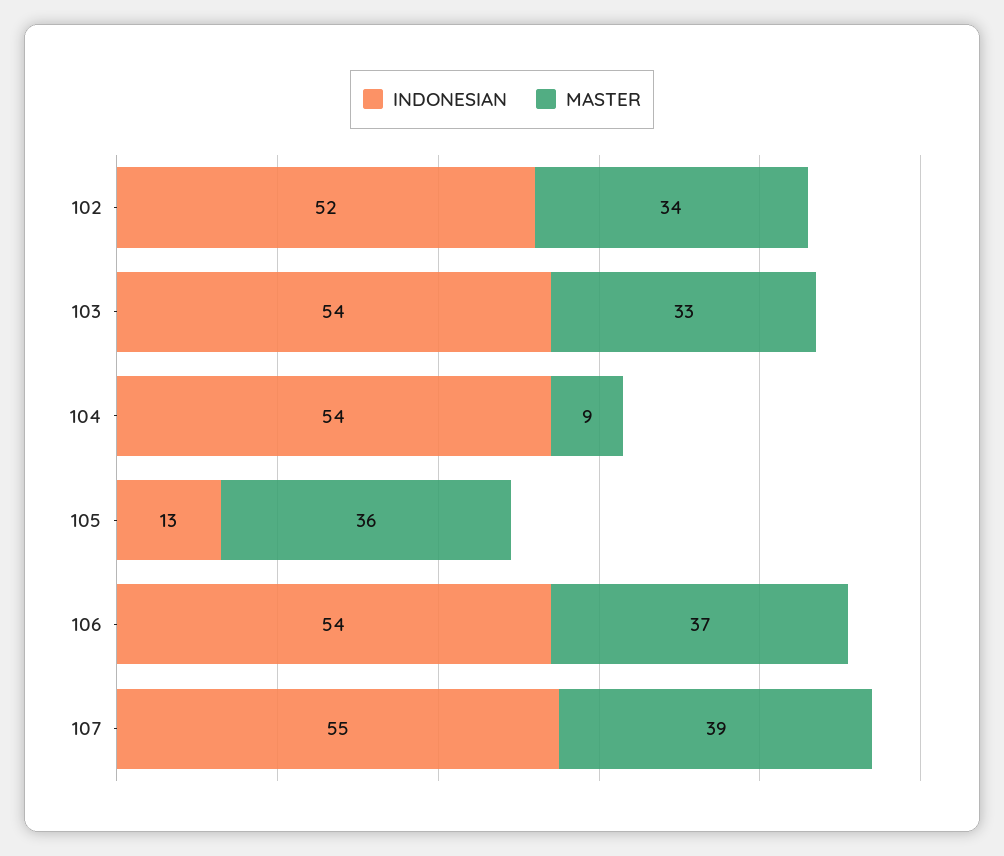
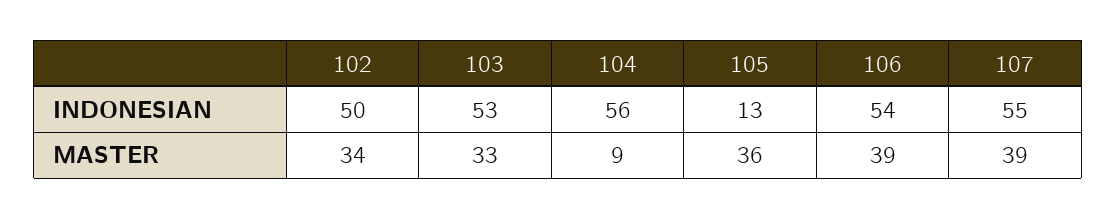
INDONESIAN, 102: 52 -> 50
INDONESIAN, 103: 54 -> 53
INDONESIAN, 104: 54 -> 56
MASTER, 106: 37 -> 39

